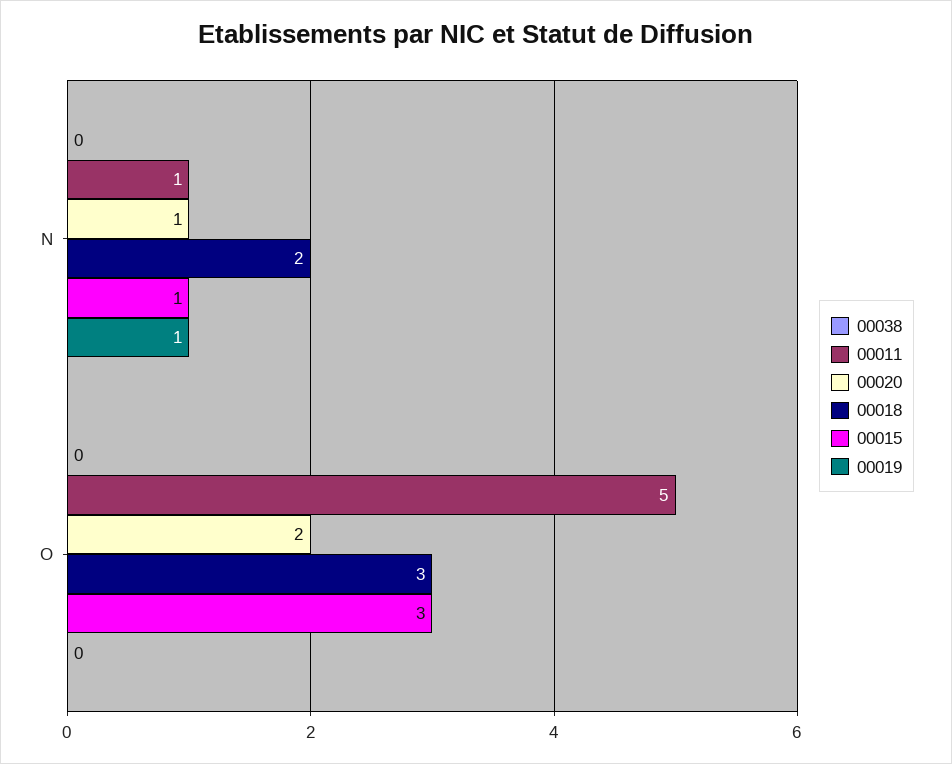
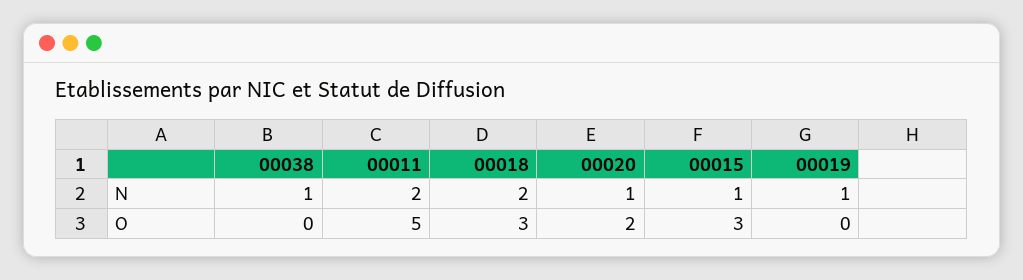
00038, N: 0 -> 1
00011, N: 1 -> 2

